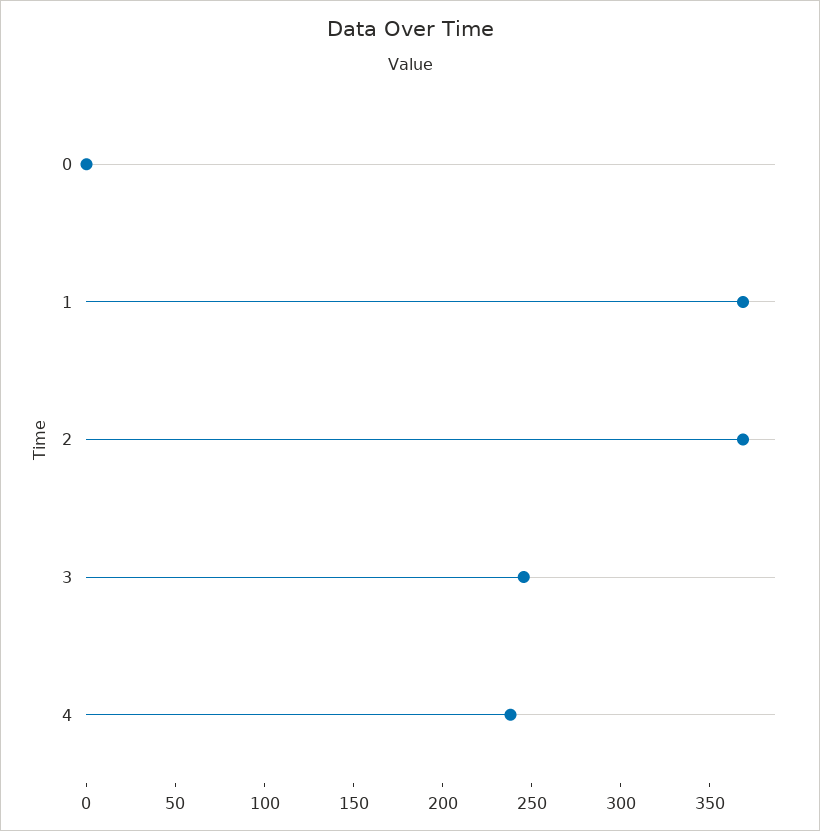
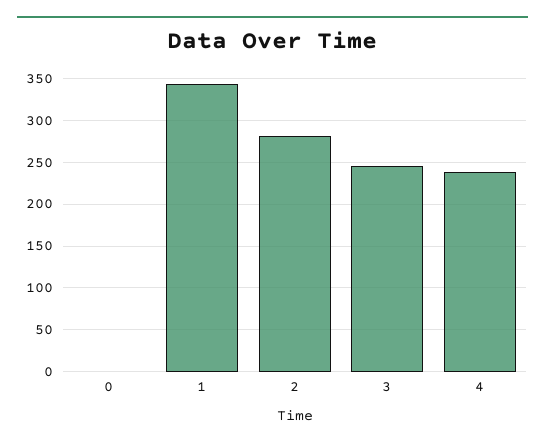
1: 370 -> 340
2: 370 -> 280

